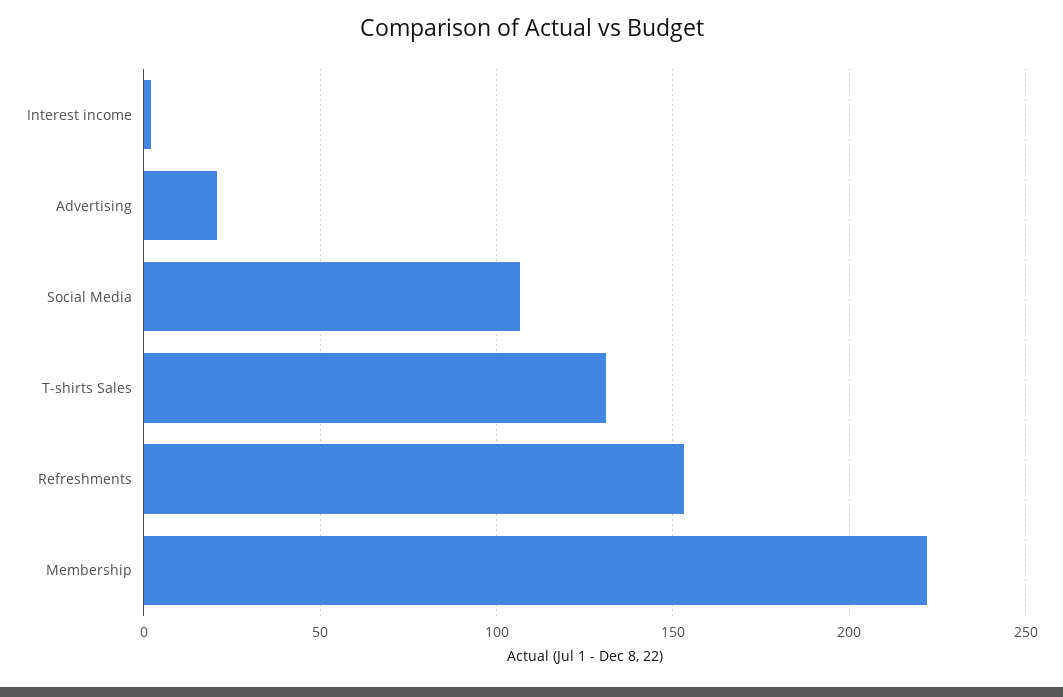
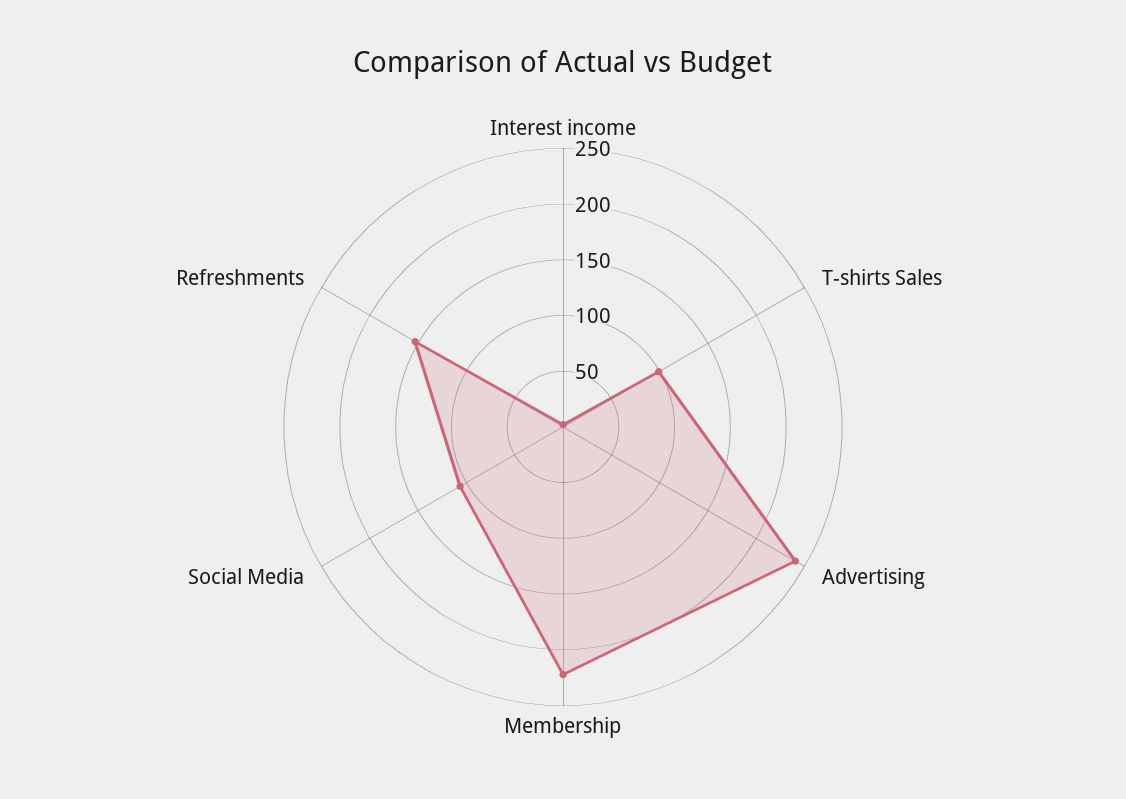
Advertising: 20 -> 240
T-shirts Sales: 130 -> 100

